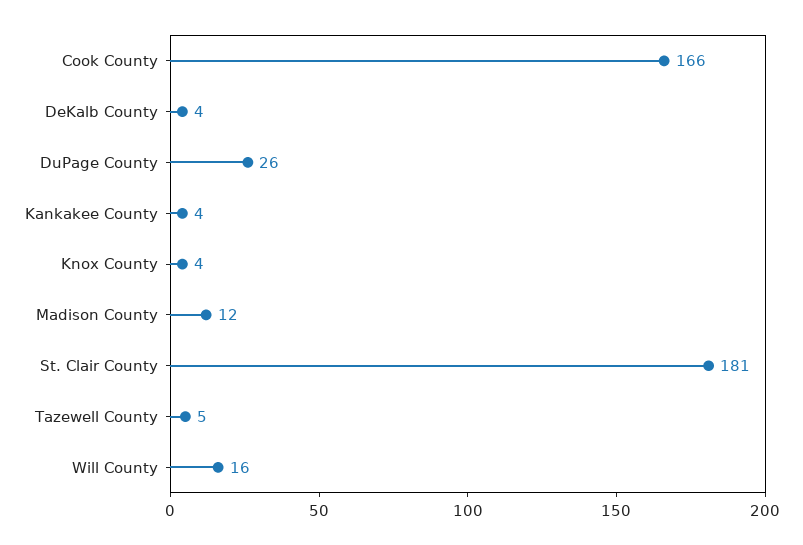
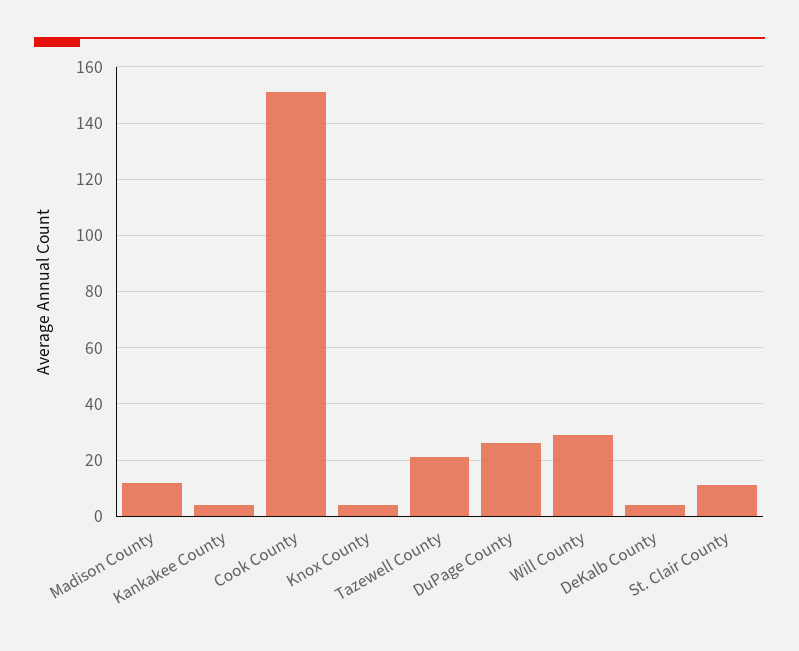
Cook County: 166 -> 150
St. Clair County: 181 -> 10
Tazewell County: 5 -> 20
Will County: 16 -> 30

